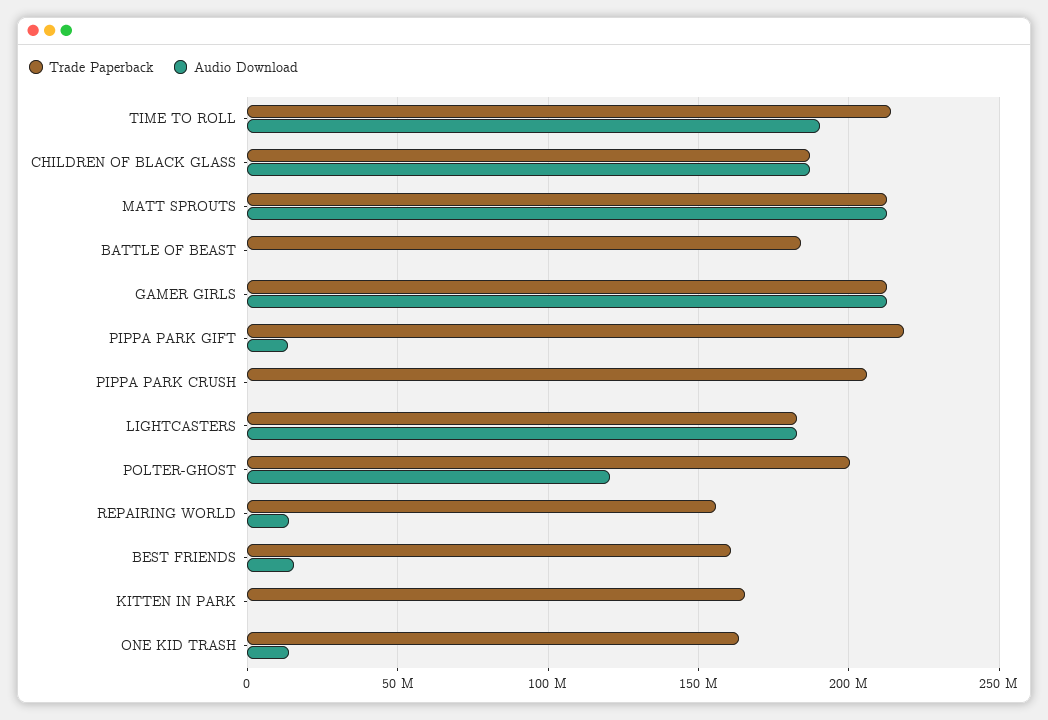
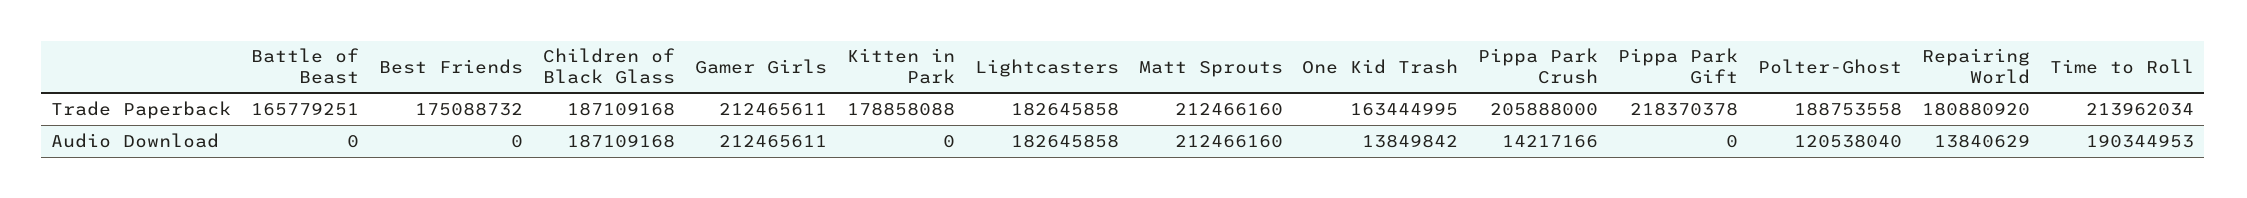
Trade Paperback, BATTLE OF BEAST: 185000000 -> 165779251
Audio Download, PIPPA PARK GIFT: 15000000 -> 0
Audio Download, PIPPA PARK CRUSH: 0 -> 14217166
Trade Paperback, POLTER-GHOST: 200000000 -> 188753558
Trade Paperback, REPAIRING WORLD: 155000000 -> 180880920
Trade Paperback, BEST FRIENDS: 160000000 -> 175088732
Audio Download, BEST FRIENDS: 15000000 -> 0
Trade Paperback, KITTEN IN PARK: 165000000 -> 178858088

